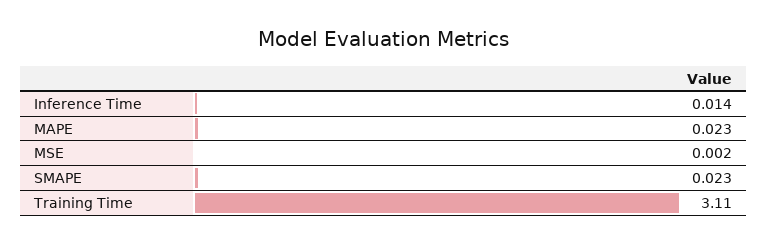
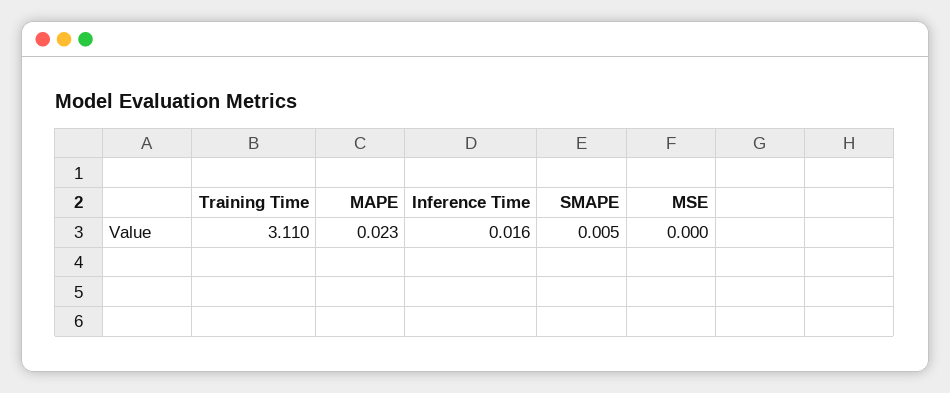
Inference Time: 0.014 -> 0.016
MSE: 0.002 -> 0
SMAPE: 0.023 -> 0.005

